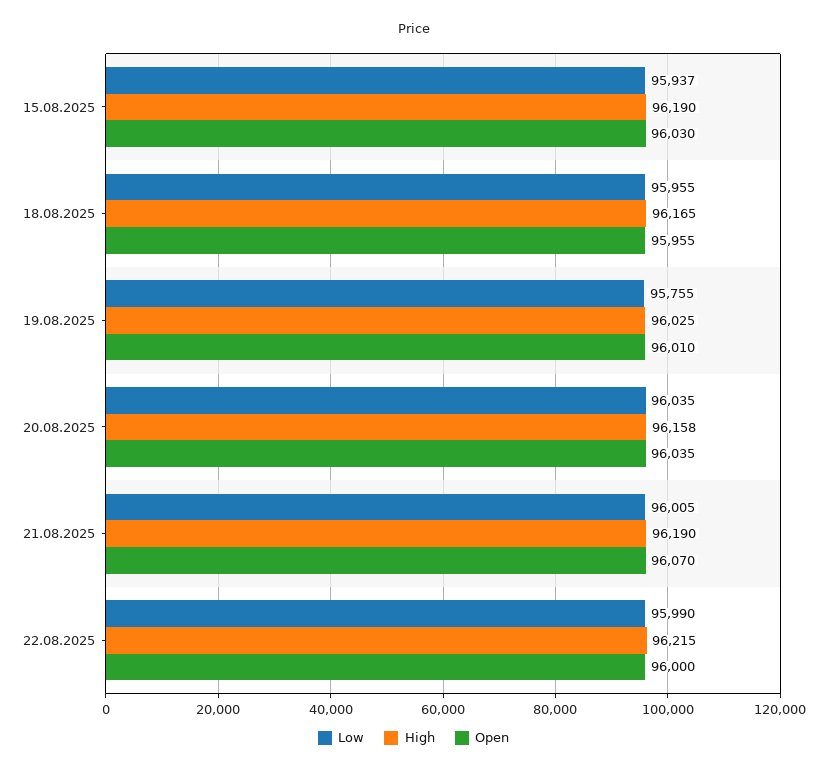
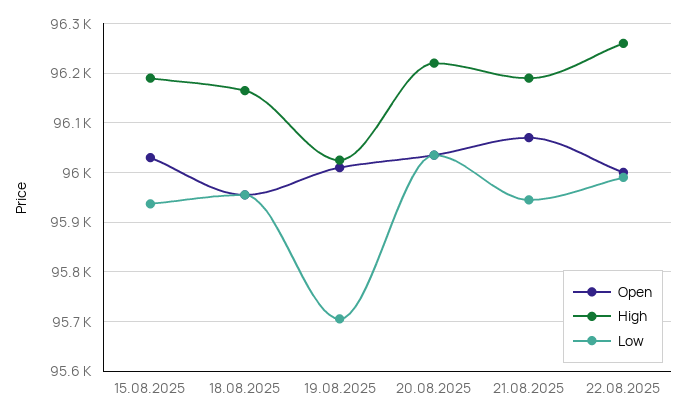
Low, 19.08.2025: 95755 -> 95700
High, 20.08.2025: 96158 -> 96220
Low, 21.08.2025: 96005 -> 95940
High, 22.08.2025: 96215 -> 96260

